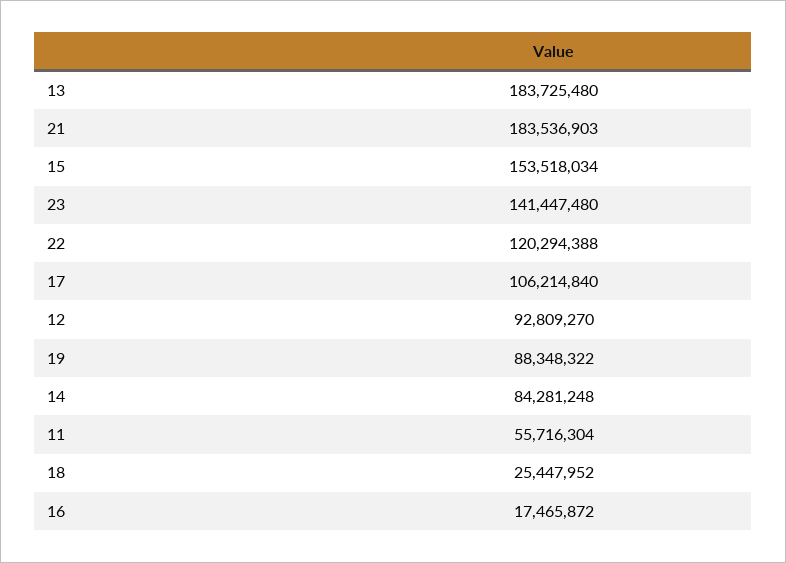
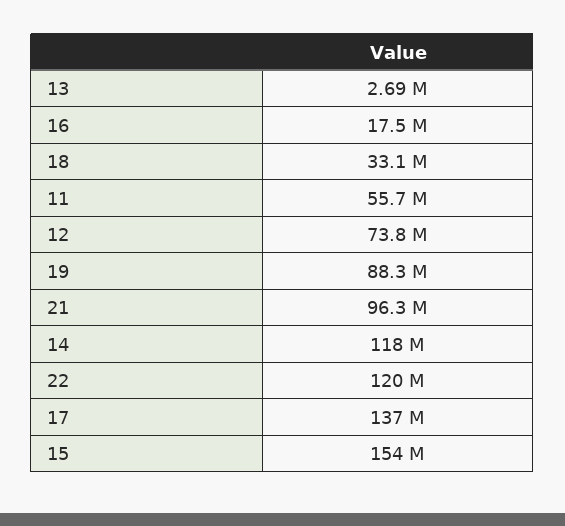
13: 183725480 -> 2690000
21: 183536903 -> 96300000
23: 141447480 -> none
17: 106214840 -> 137000000
12: 92809270 -> 73800000
14: 84281248 -> 118000000
18: 25447952 -> 33100000

